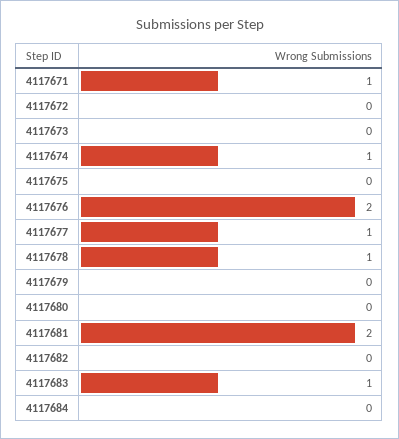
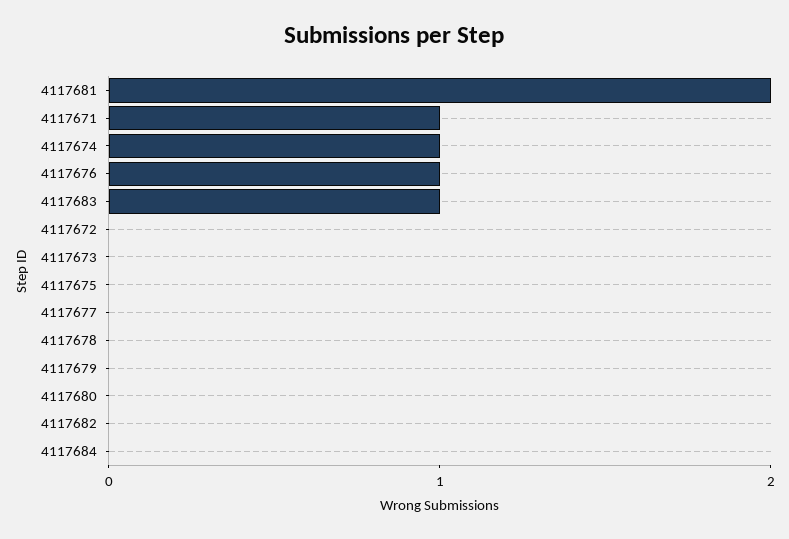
4117676: 2 -> 1
4117677: 1 -> 0
4117678: 1 -> 0

